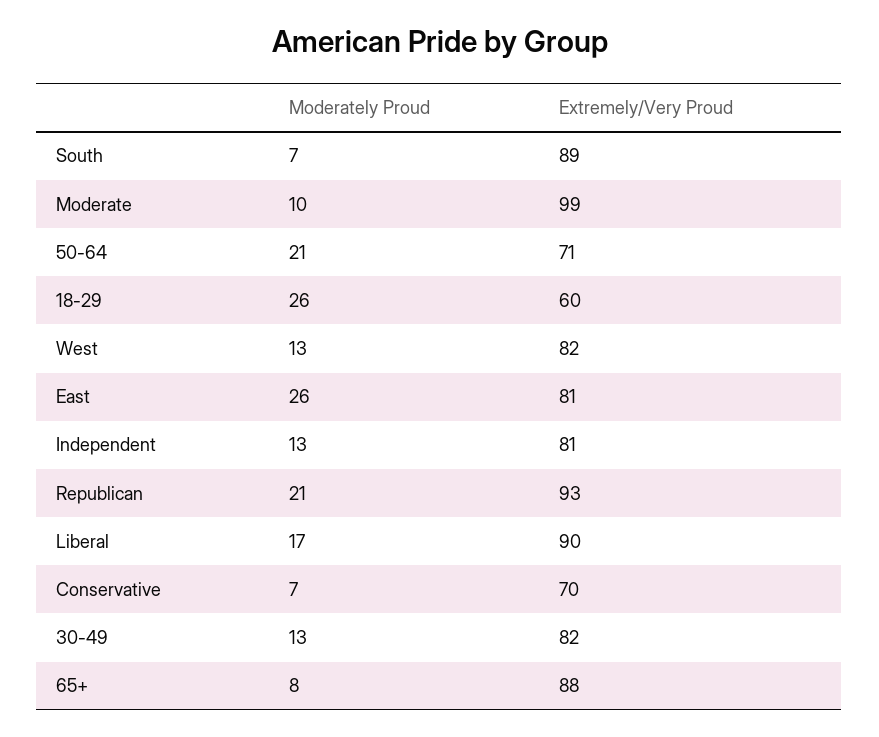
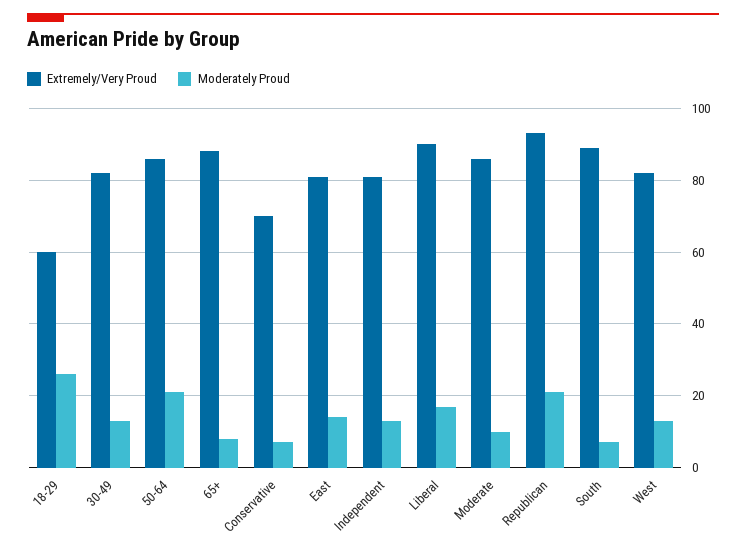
Extremely/Very Proud, Moderate: 99 -> 85
Extremely/Very Proud, 50-64: 71 -> 85
Moderately Proud, East: 26 -> 15

